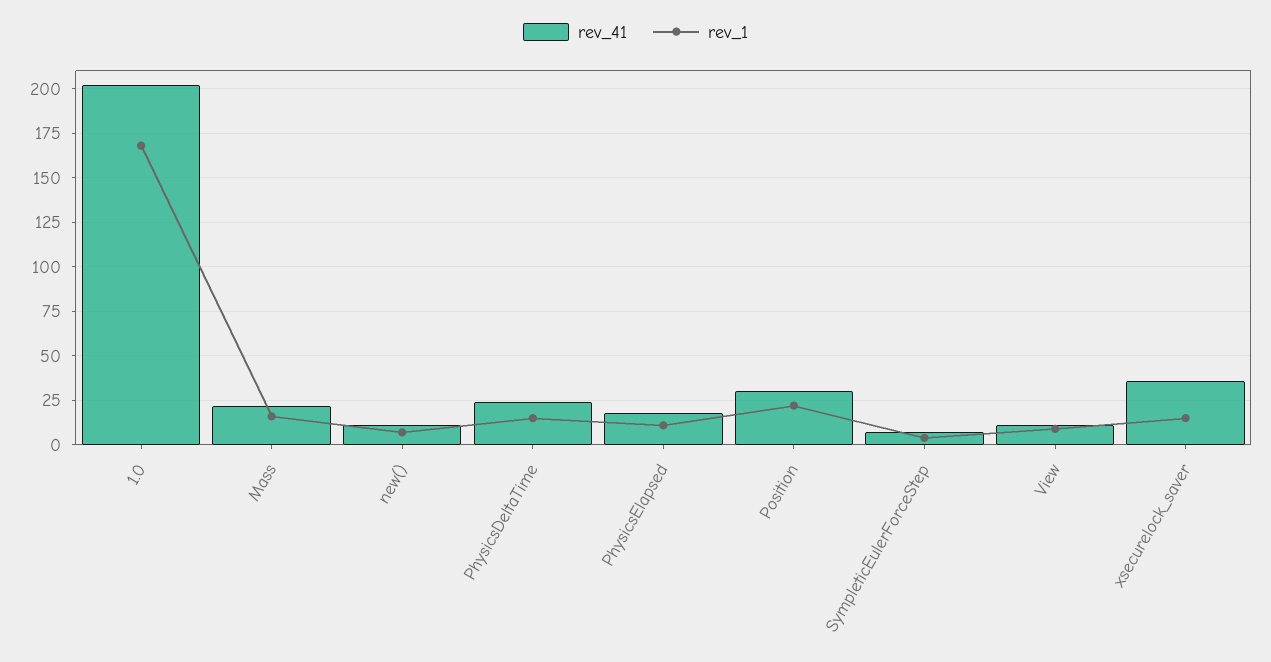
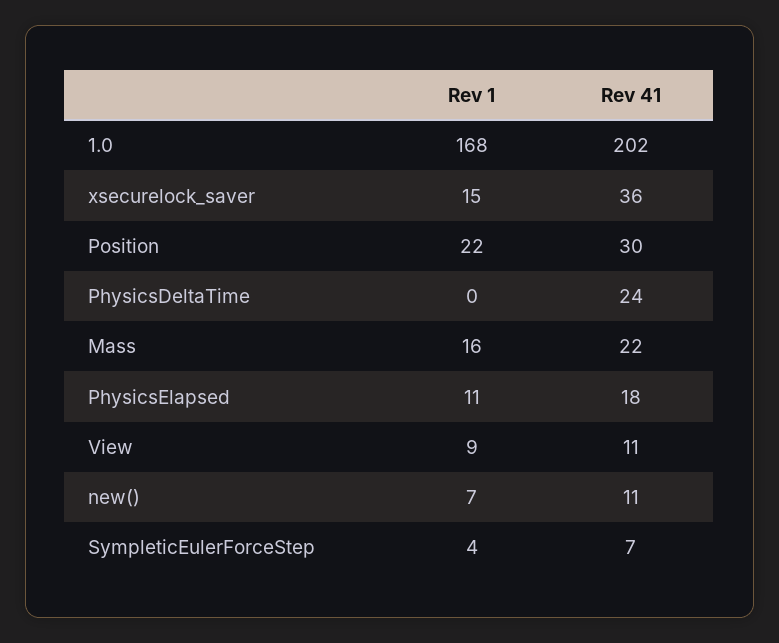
rev_1, PhysicsDeltaTime: 15 -> 0

